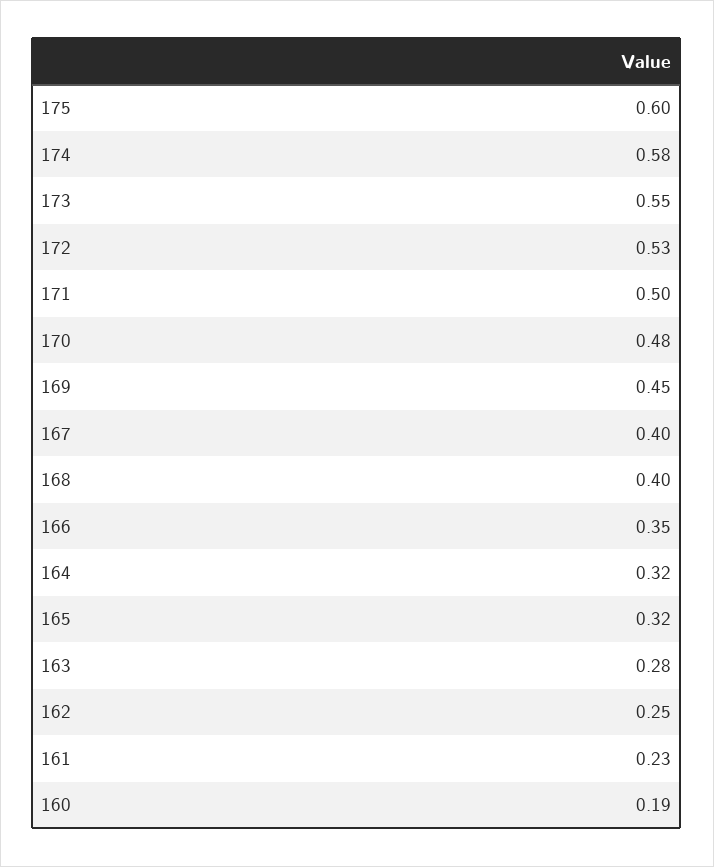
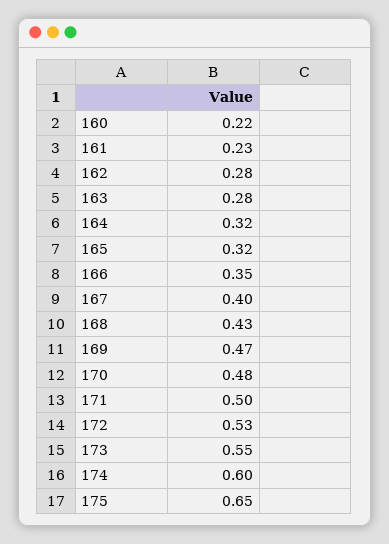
175: 0.6 -> 0.65
174: 0.58 -> 0.6
169: 0.45 -> 0.47
168: 0.4 -> 0.43
162: 0.25 -> 0.28
160: 0.19 -> 0.22

